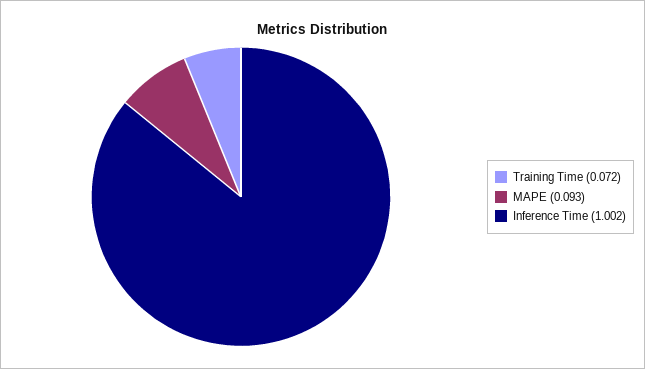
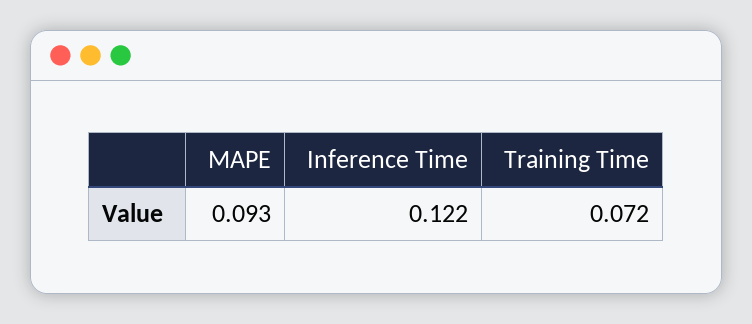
Inference Time: 1.002 -> 0.122

